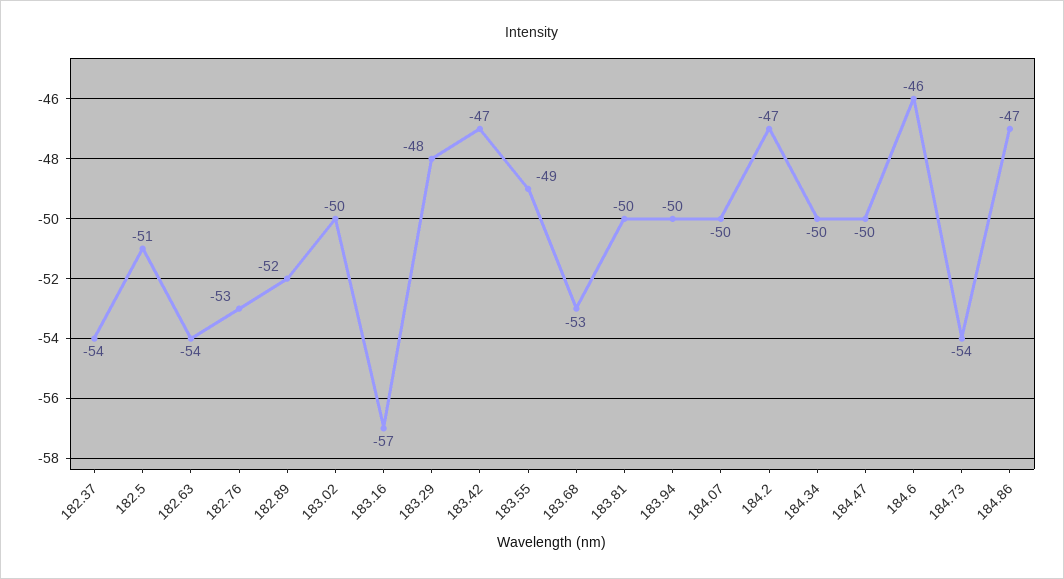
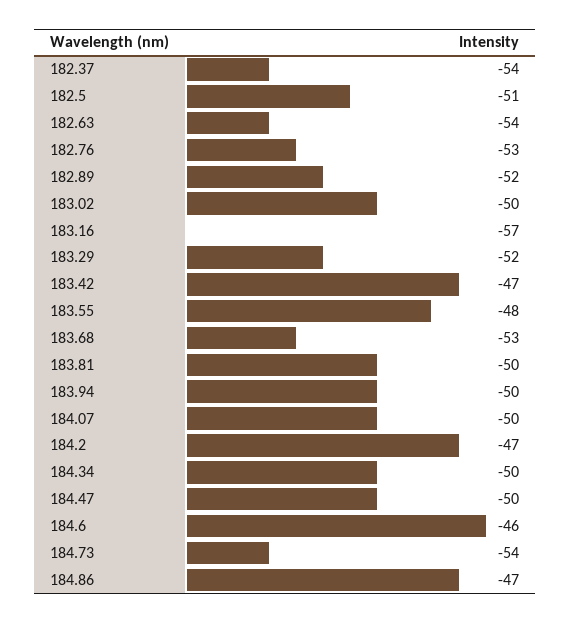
183.29: -48 -> -52
183.55: -49 -> -48

